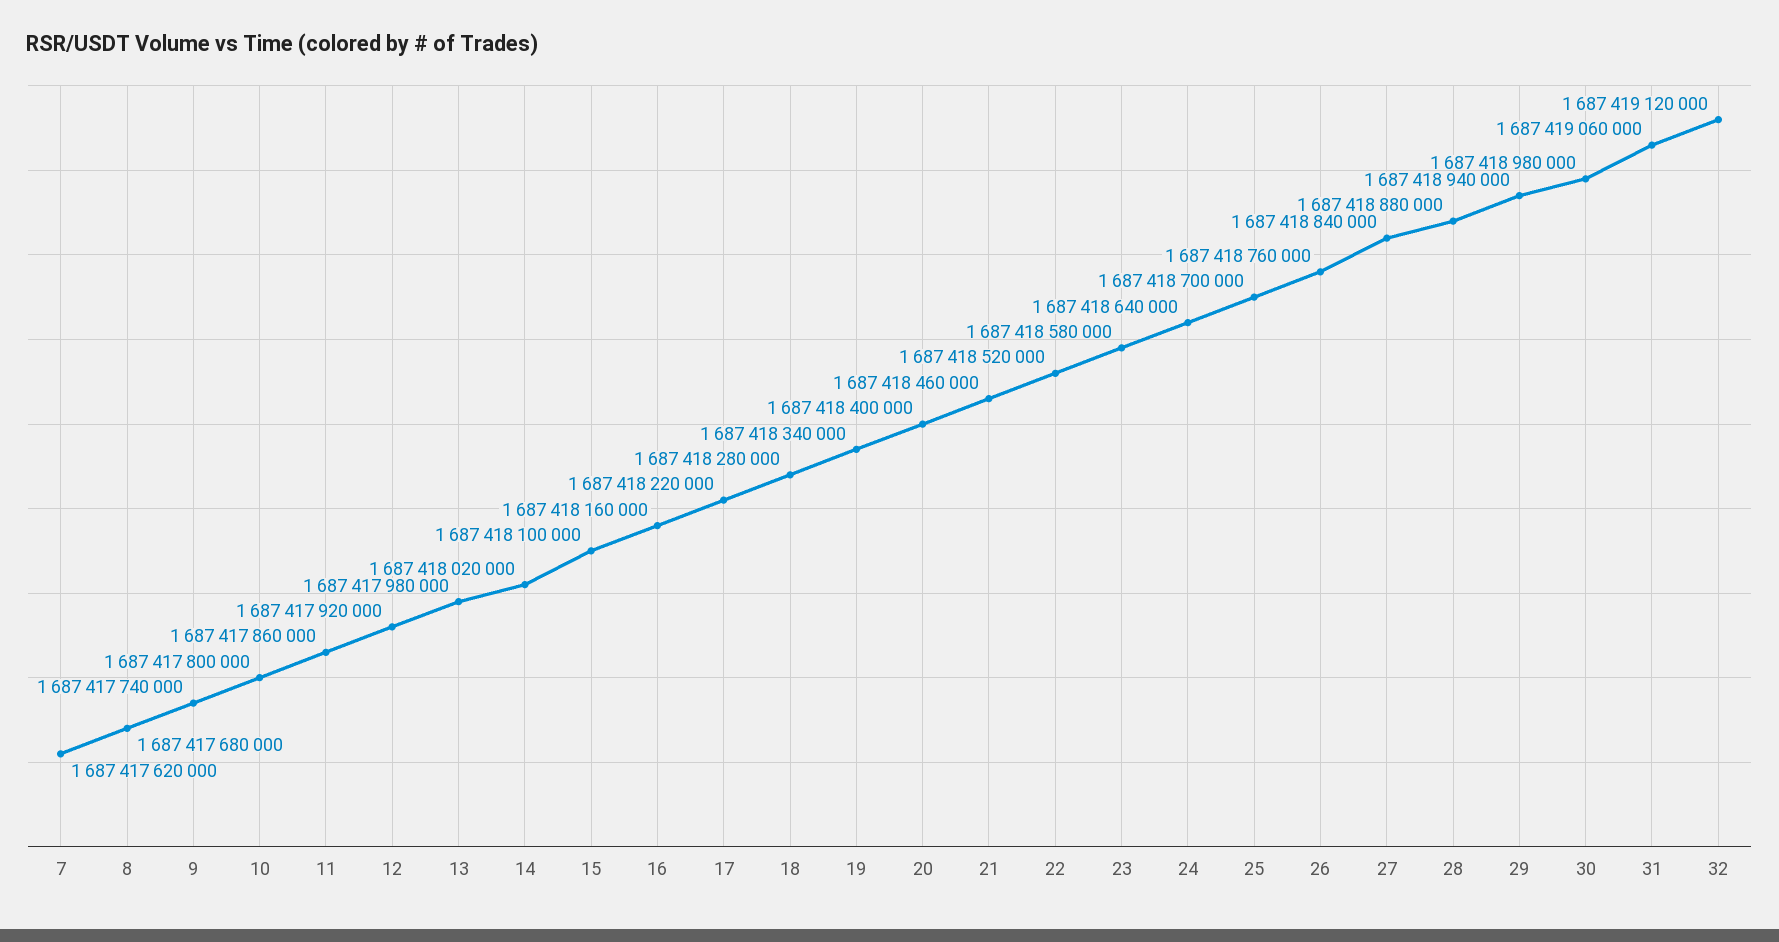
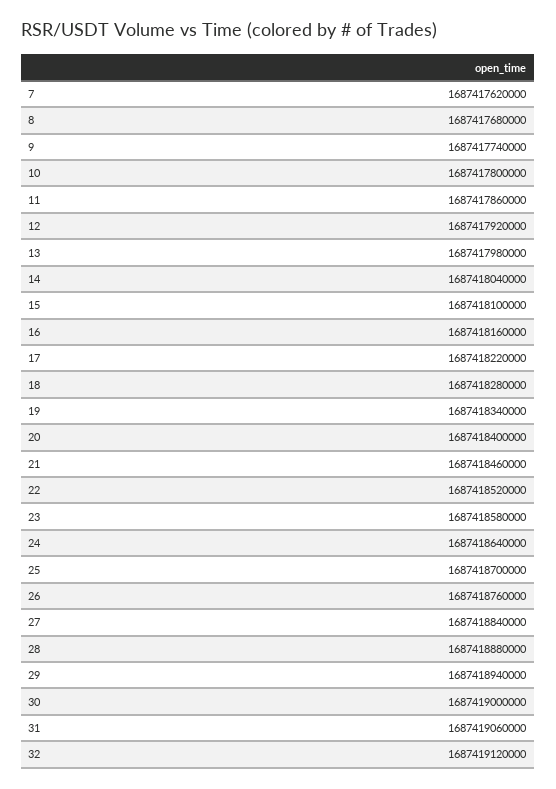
14: 1687418020000 -> 1687418040000
30: 1687418980000 -> 1687419000000

